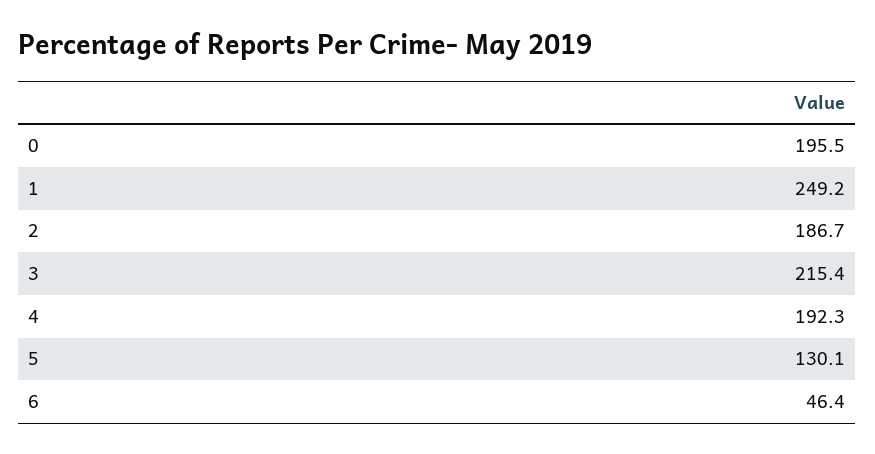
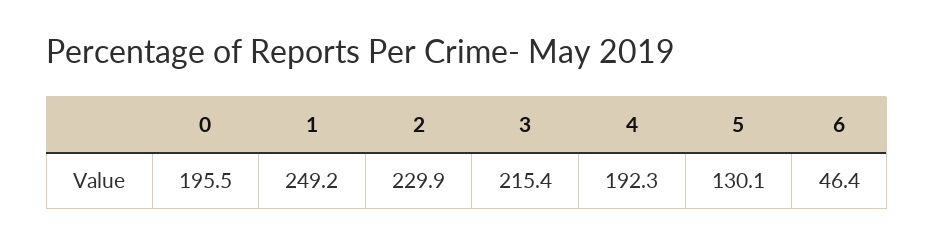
2: 186.7 -> 229.9

